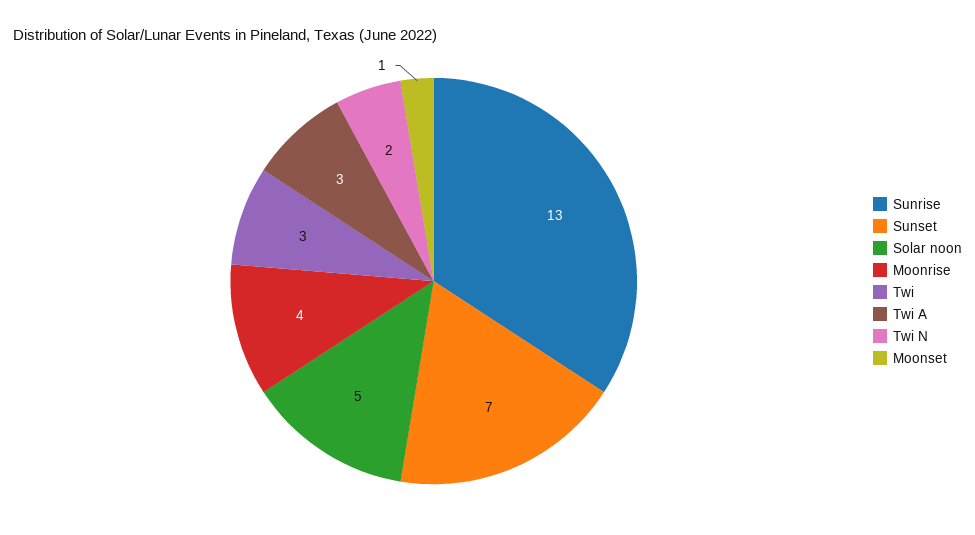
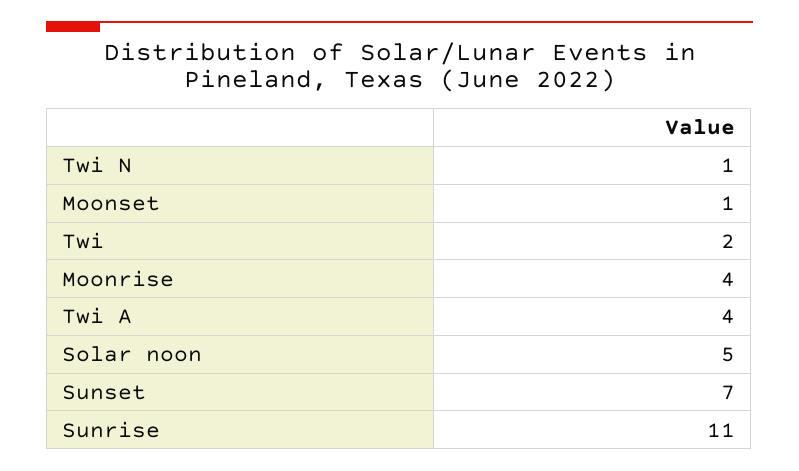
Sunrise: 13 -> 11
Twi: 3 -> 2
Twi A: 3 -> 4
Twi N: 2 -> 1

